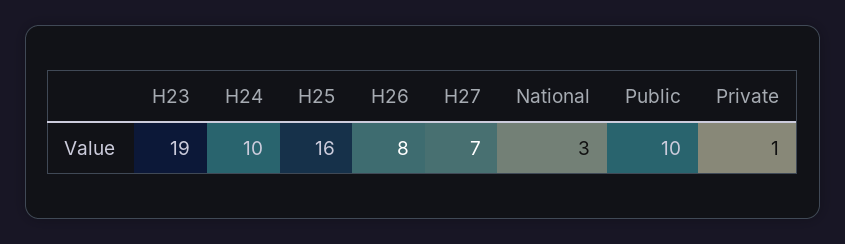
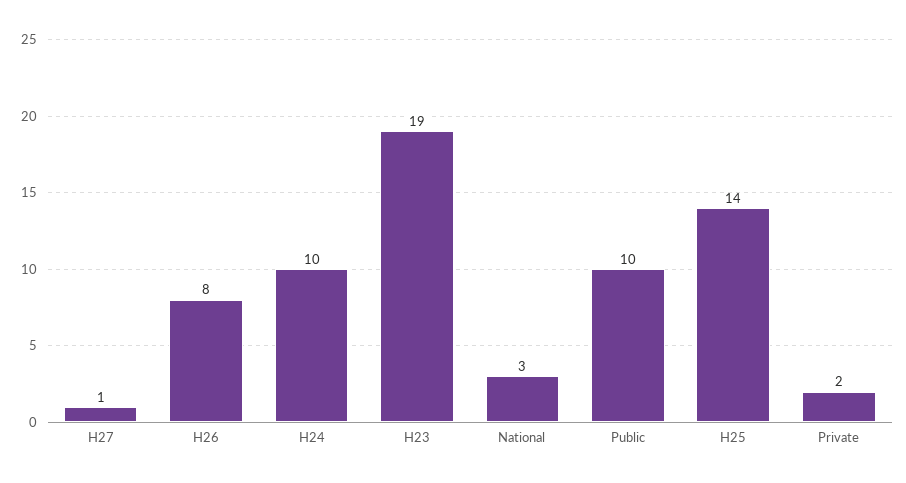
H25: 16 -> 14
H27: 7 -> 1
Private: 1 -> 2

